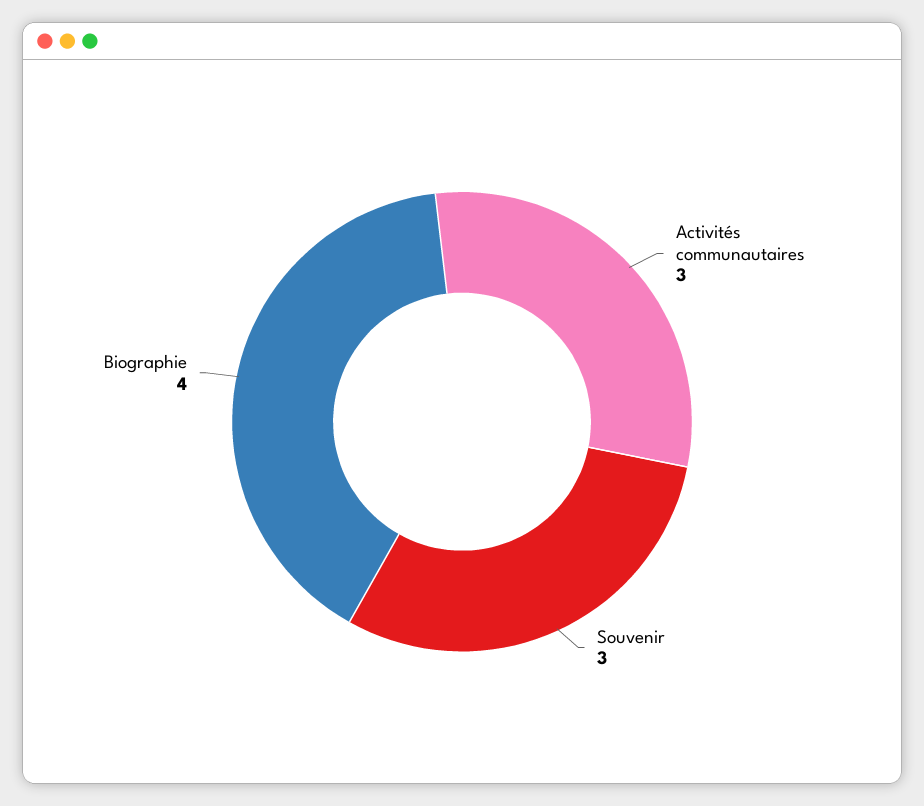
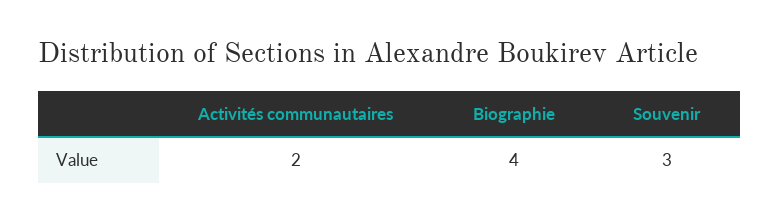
Activités communautaires: 3 -> 2

